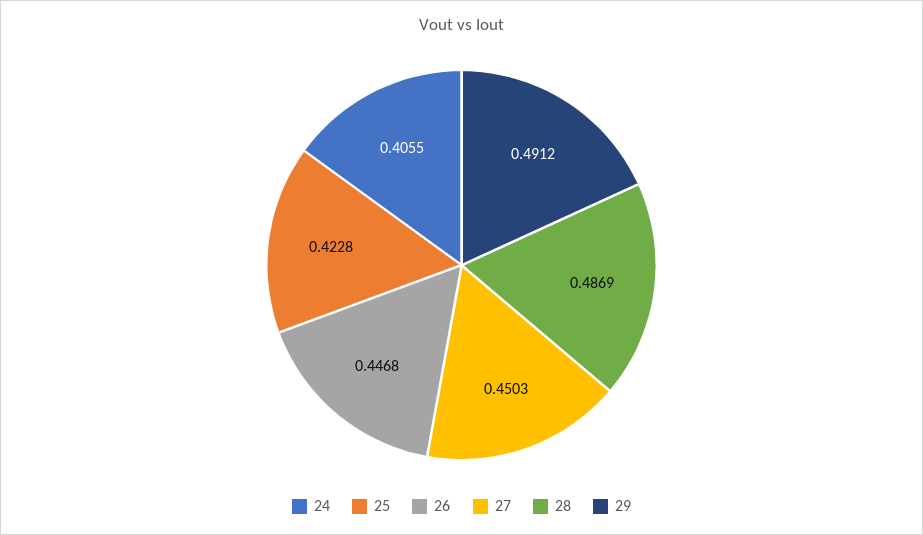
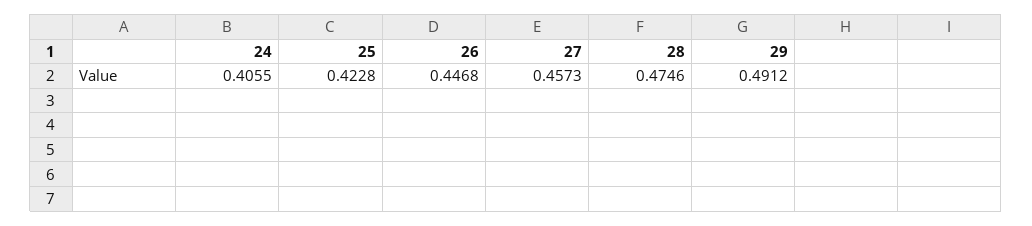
27: 0.4503 -> 0.4573
28: 0.4869 -> 0.4746

